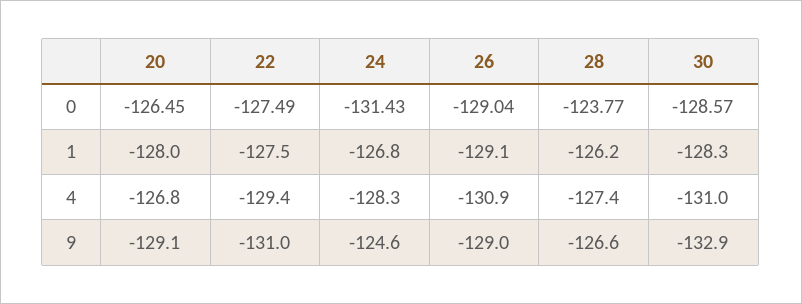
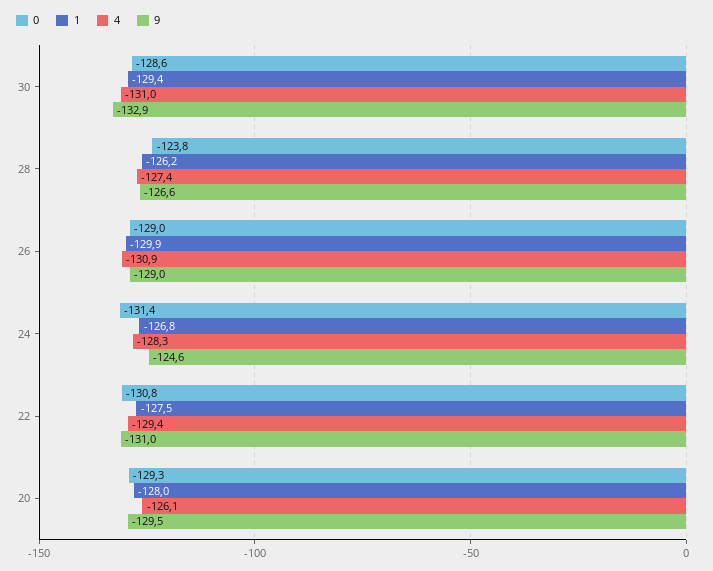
0, 20: -126.45 -> -129.3
0, 22: -127.49 -> -130.8
1, 26: -129.1 -> -129.9
1, 30: -128.3 -> -129.4
4, 20: -126.8 -> -126.1
9, 20: -129.1 -> -129.5

